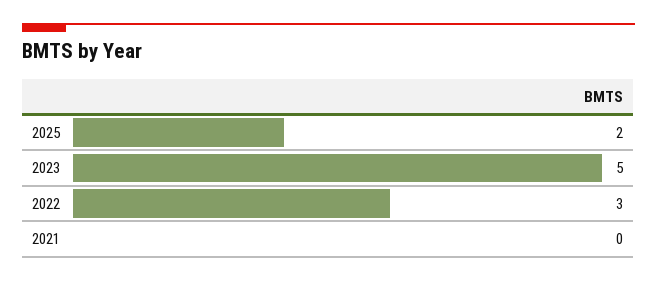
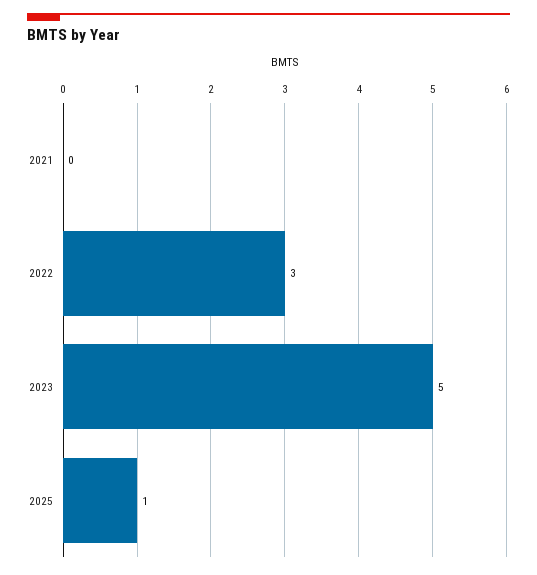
2025: 2 -> 1

